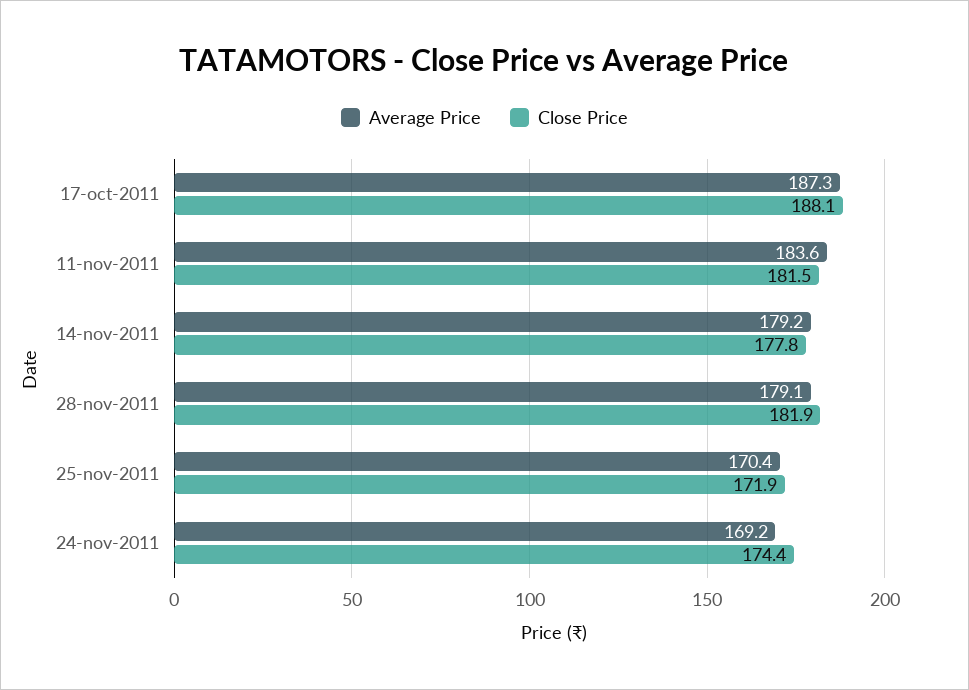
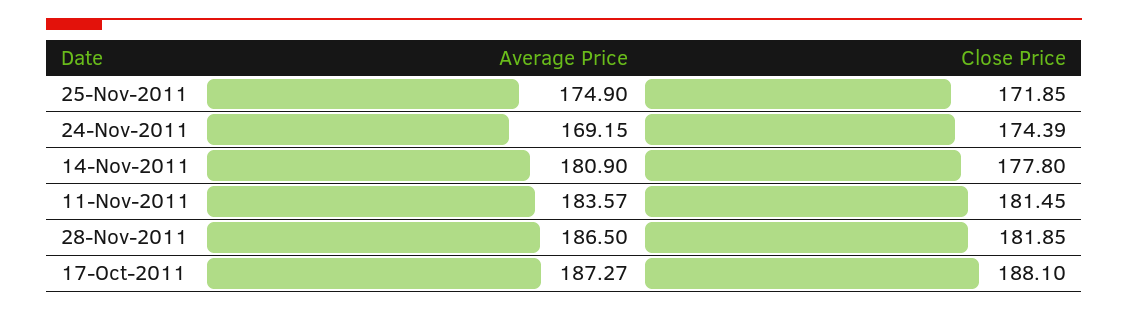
Average Price, 14-nov-2011: 179.2 -> 180.9
Average Price, 28-nov-2011: 179.1 -> 186.5
Average Price, 25-nov-2011: 170.4 -> 174.9

